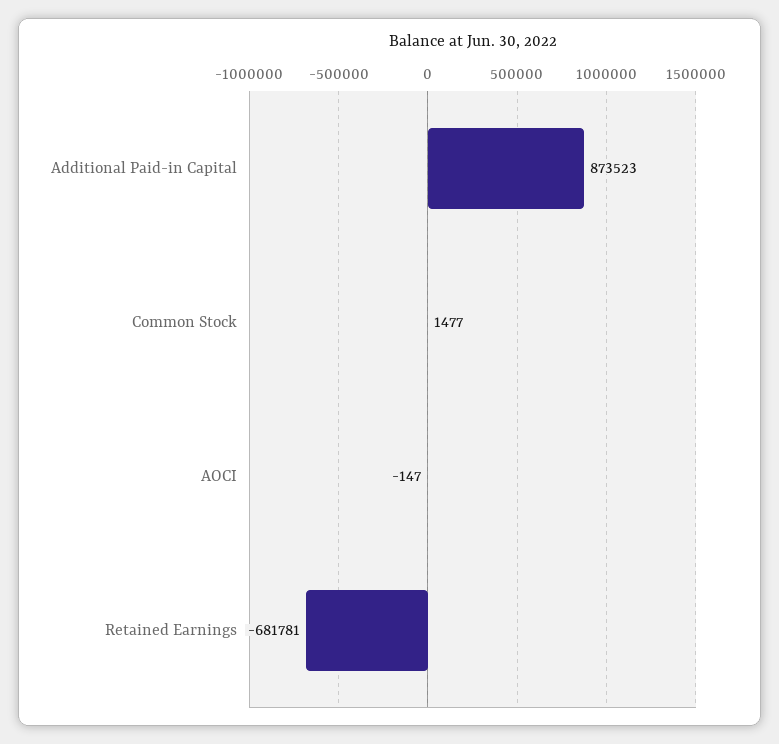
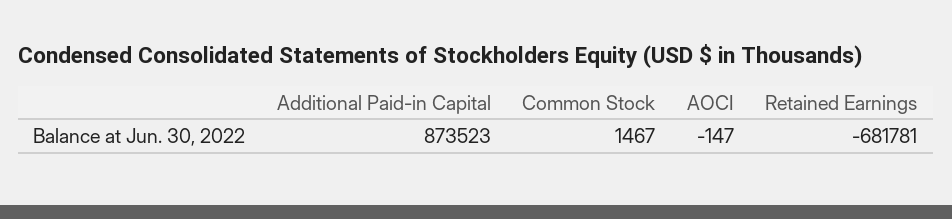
Common Stock: 1477 -> 1467

